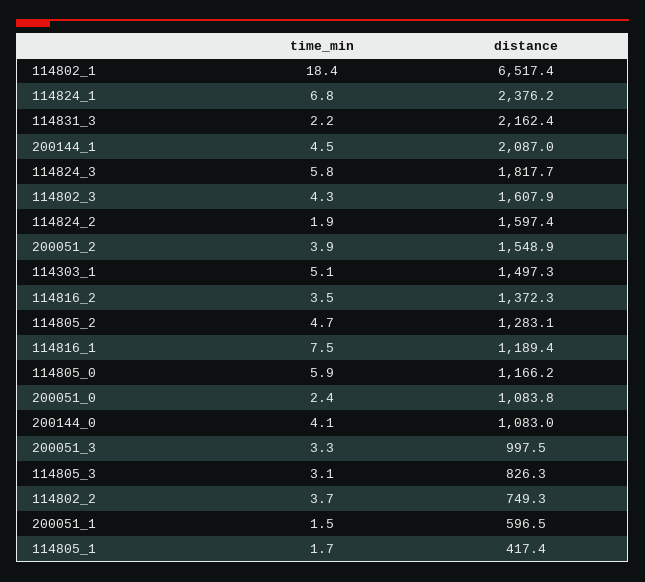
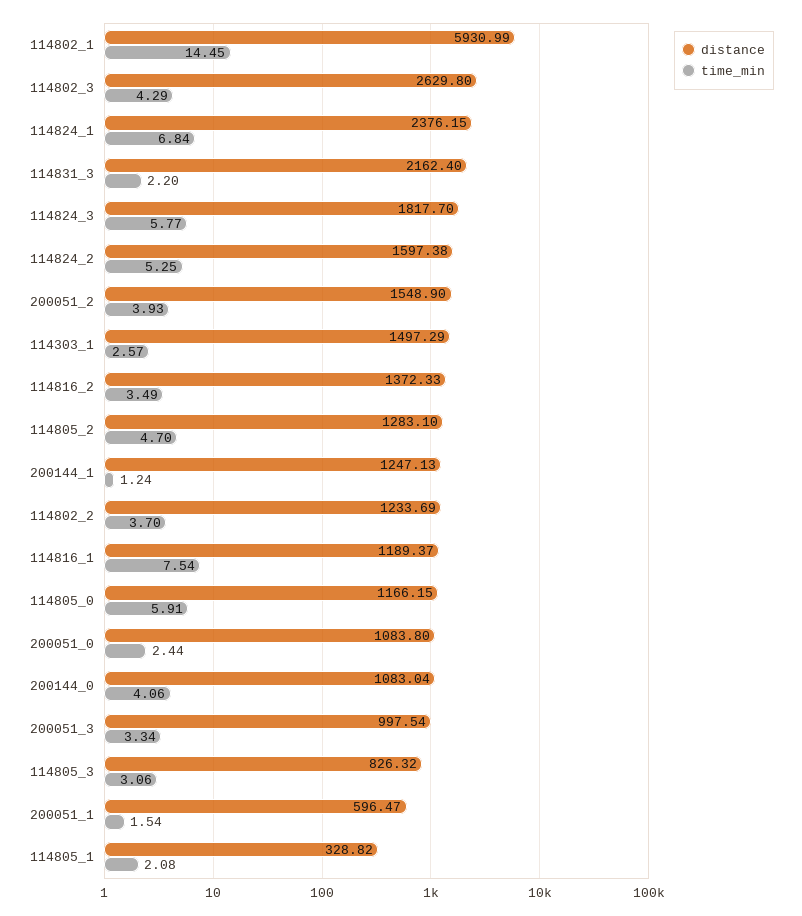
time_min, 114802_1: 18.4 -> 14.45
distance, 114802_1: 6517.4 -> 5930.99
time_min, 200144_1: 4.5 -> 1.24
distance, 200144_1: 2087 -> 1247.13
distance, 114802_3: 1607.9 -> 2629.8
time_min, 114824_2: 1.9 -> 5.25
time_min, 114303_1: 5.1 -> 2.57
distance, 114802_2: 749.3 -> 1233.69
time_min, 114805_1: 1.7 -> 2.08
distance, 114805_1: 417.4 -> 328.82

